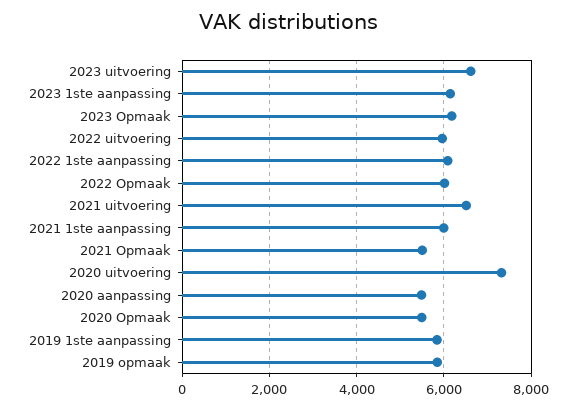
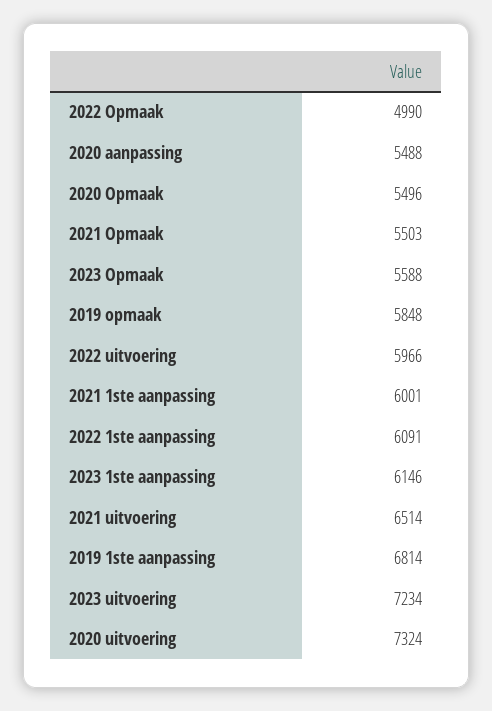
2023 uitvoering: 6600 -> 7234
2023 Opmaak: 6200 -> 5588
2022 Opmaak: 6000 -> 4990
2019 1ste aanpassing: 5800 -> 6814

